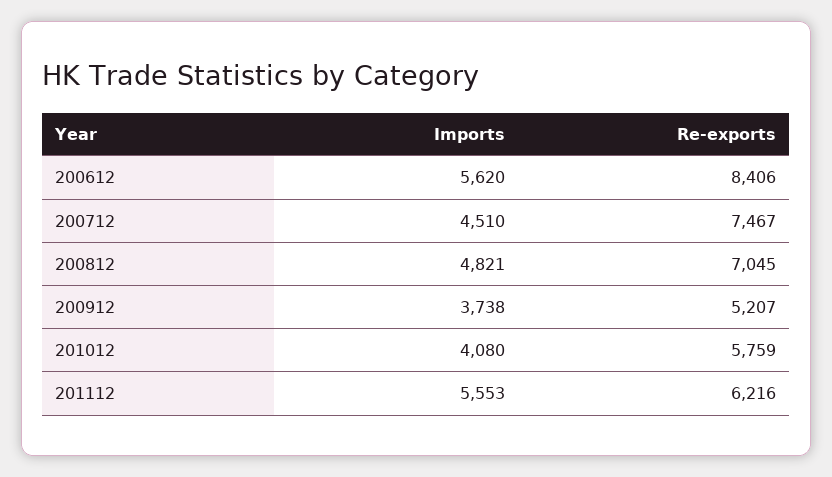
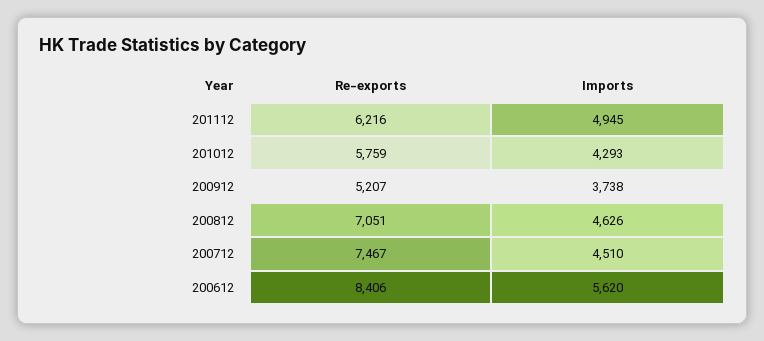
Imports, 200812: 4821 -> 4626
Re-exports, 200812: 7045 -> 7051
Imports, 201012: 4080 -> 4293
Imports, 201112: 5553 -> 4945

